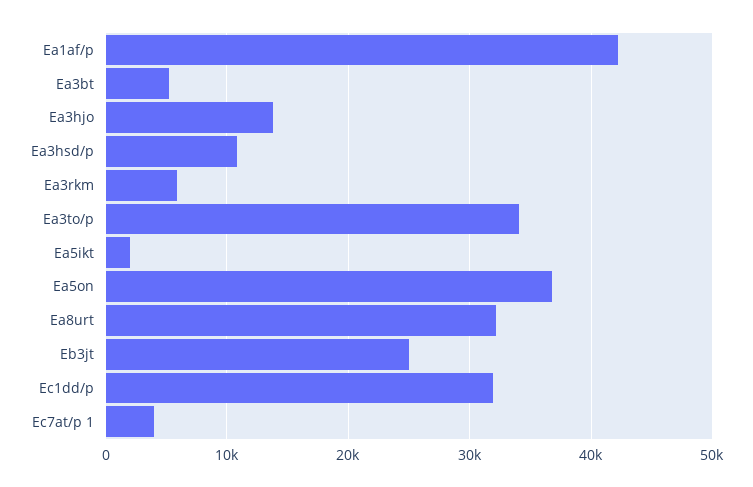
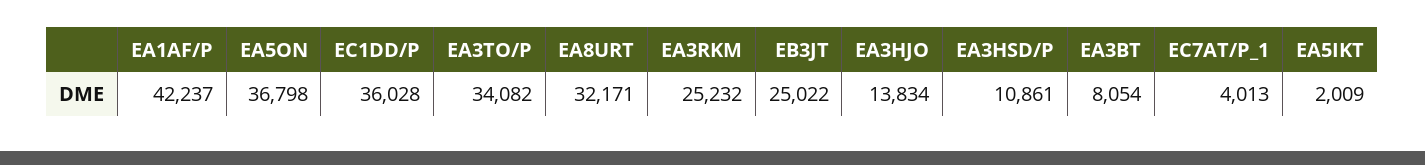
Ea3bt: 5000 -> 8054
Ea3rkm: 6000 -> 25232
Ec1dd/p: 32000 -> 36028

